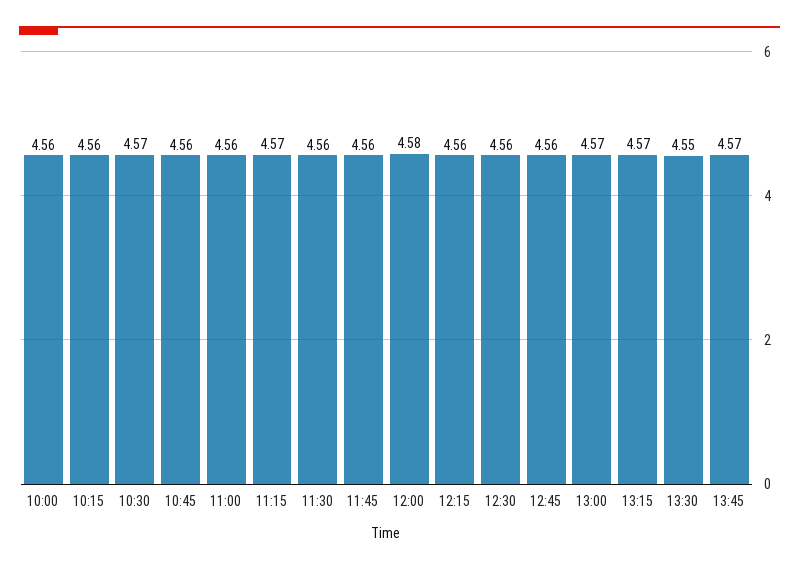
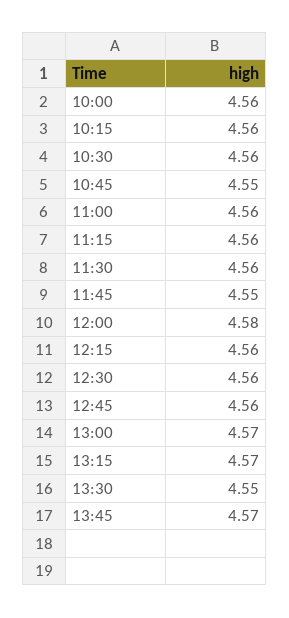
10:30: 4.57 -> 4.56
10:45: 4.56 -> 4.55
11:15: 4.57 -> 4.56
11:45: 4.56 -> 4.55

